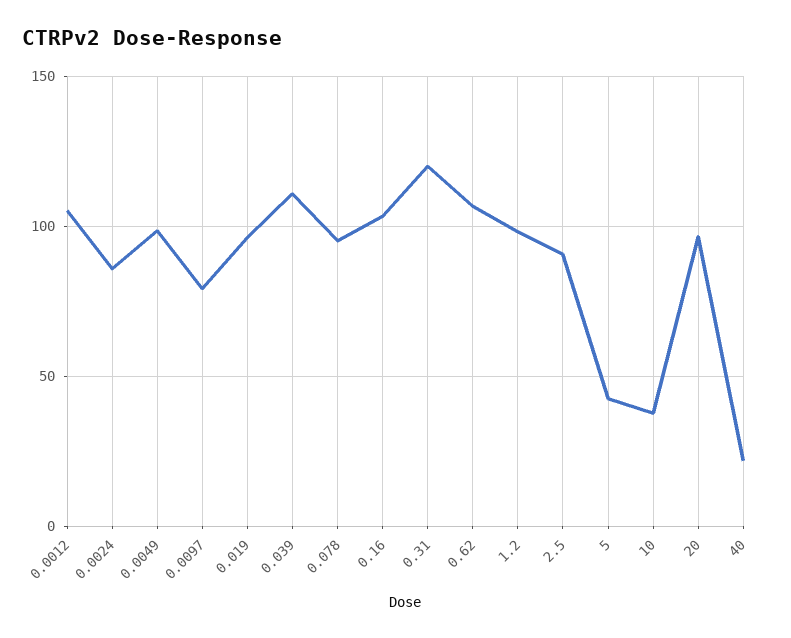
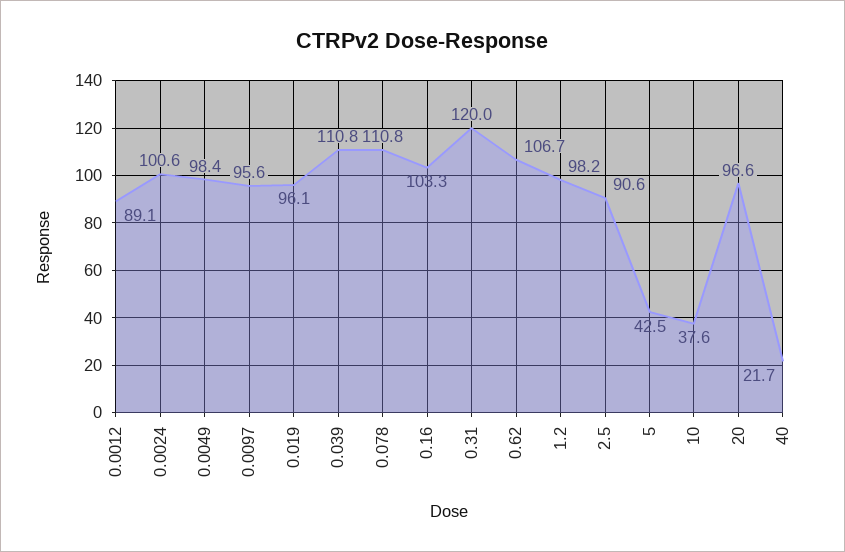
0.0012: 105 -> 89.1
0.0024: 85 -> 100.6
0.0097: 80 -> 95.6
0.078: 95 -> 110.8

